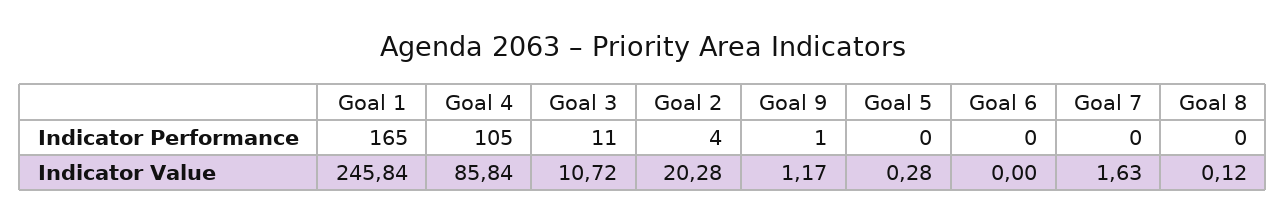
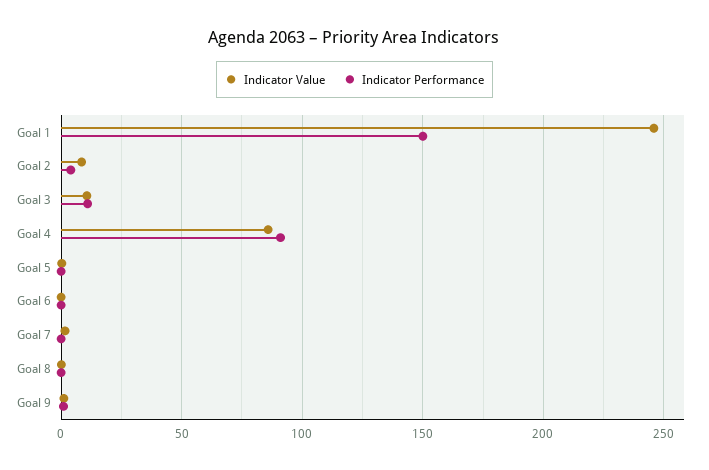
Indicator Performance, Goal 1: 165 -> 150
Indicator Performance, Goal 4: 105 -> 90
Indicator Value, Goal 2: 20.28 -> 10

